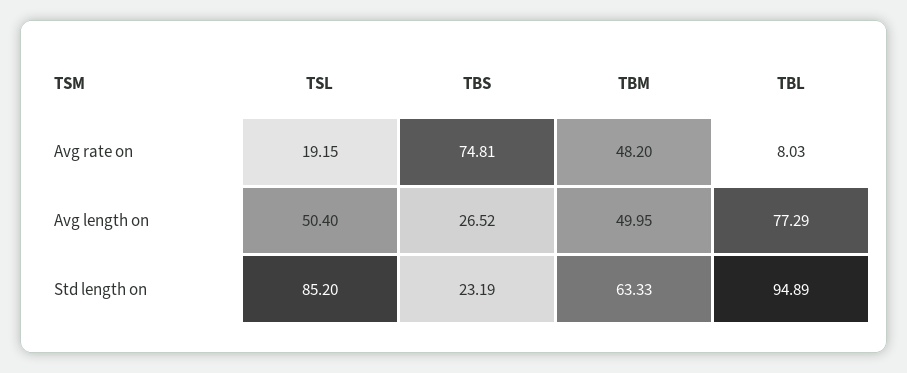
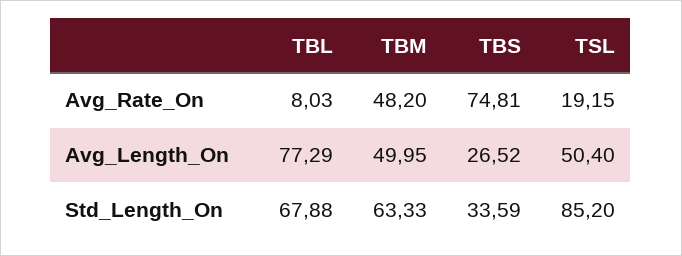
TBS, Std length on: 23.19 -> 33.59
TBL, Std length on: 94.89 -> 67.88

